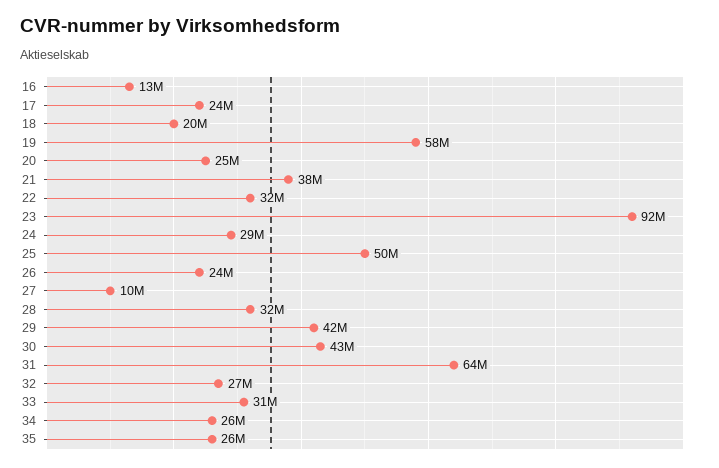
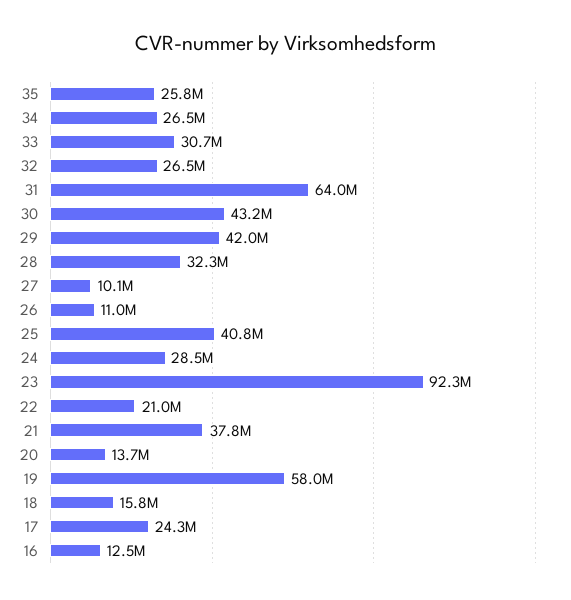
18: 20000000 -> 15800000
20: 25000000 -> 13700000
22: 32000000 -> 21000000
25: 50000000 -> 40800000
26: 24000000 -> 11000000

